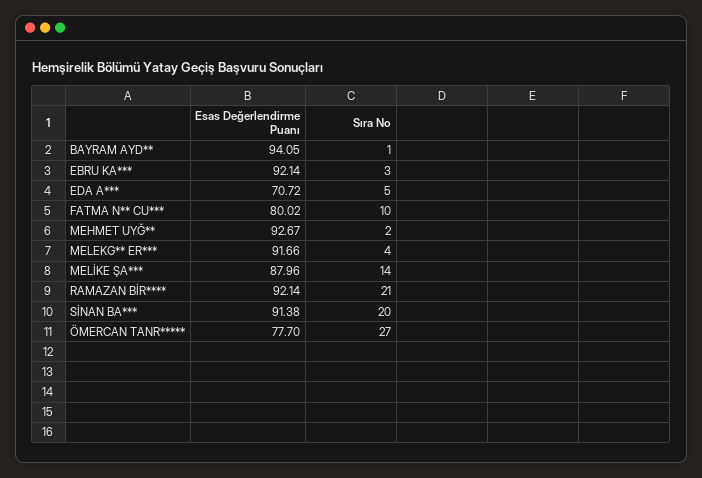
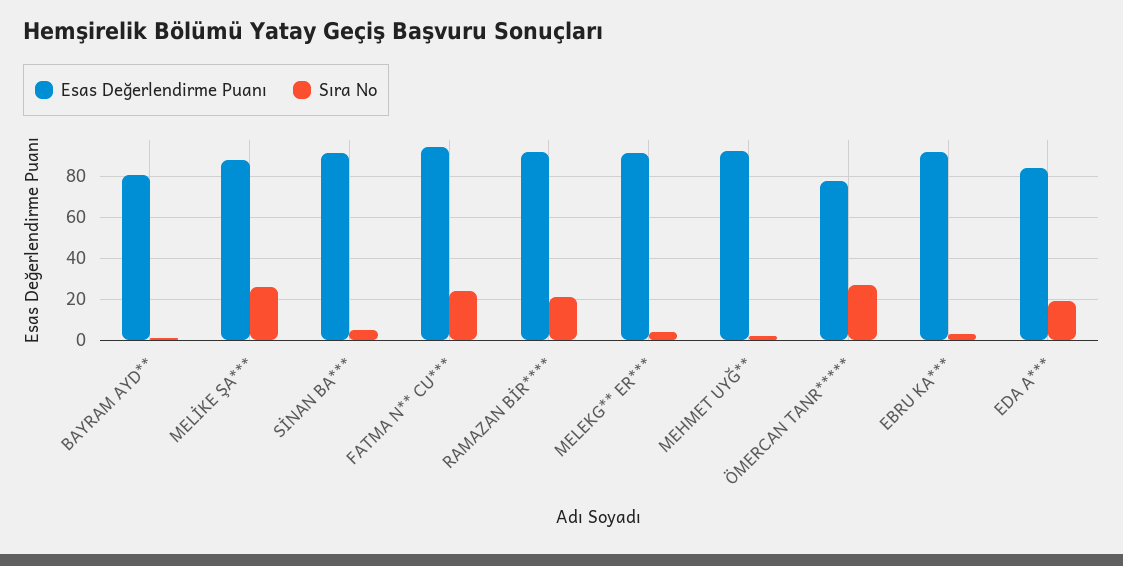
Esas Değerlendirme Puanı, BAYRAM AYD**: 94.05 -> 80
Esas Değerlendirme Puanı, EDA A***: 70.72 -> 85
Sıra No, EDA A***: 5 -> 20
Esas Değerlendirme Puanı, FATMA N** CU***: 80.02 -> 95
Sıra No, FATMA N** CU***: 10 -> 25
Sıra No, MELİKE ŞA***: 14 -> 25
Sıra No, SİNAN BA***: 20 -> 5

